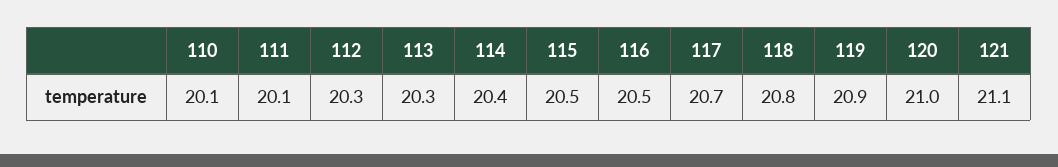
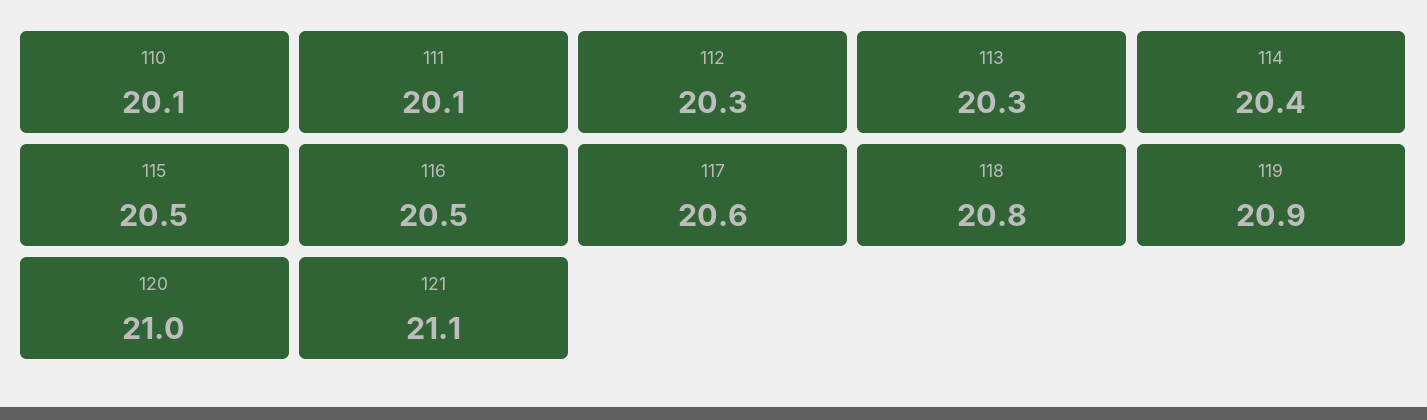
117: 20.7 -> 20.6

